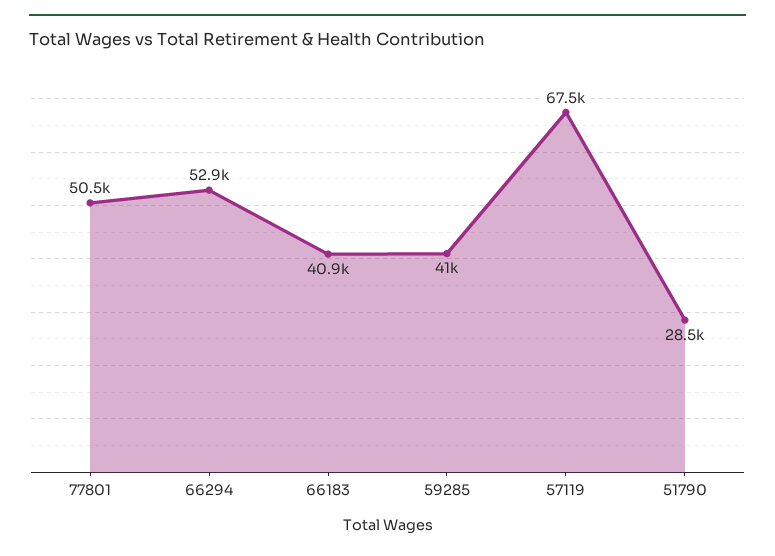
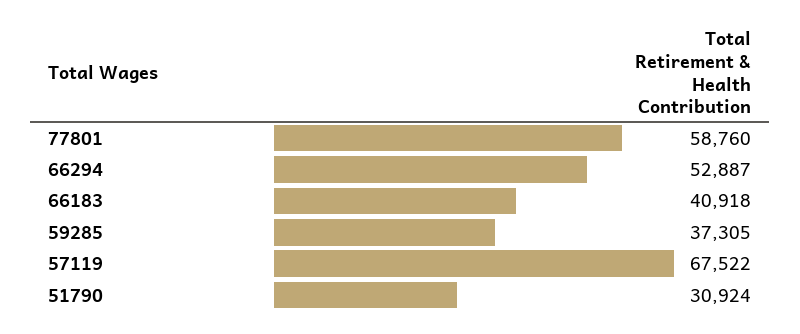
77801: 50500 -> 58760
59285: 41000 -> 37305
51790: 28500 -> 30924

